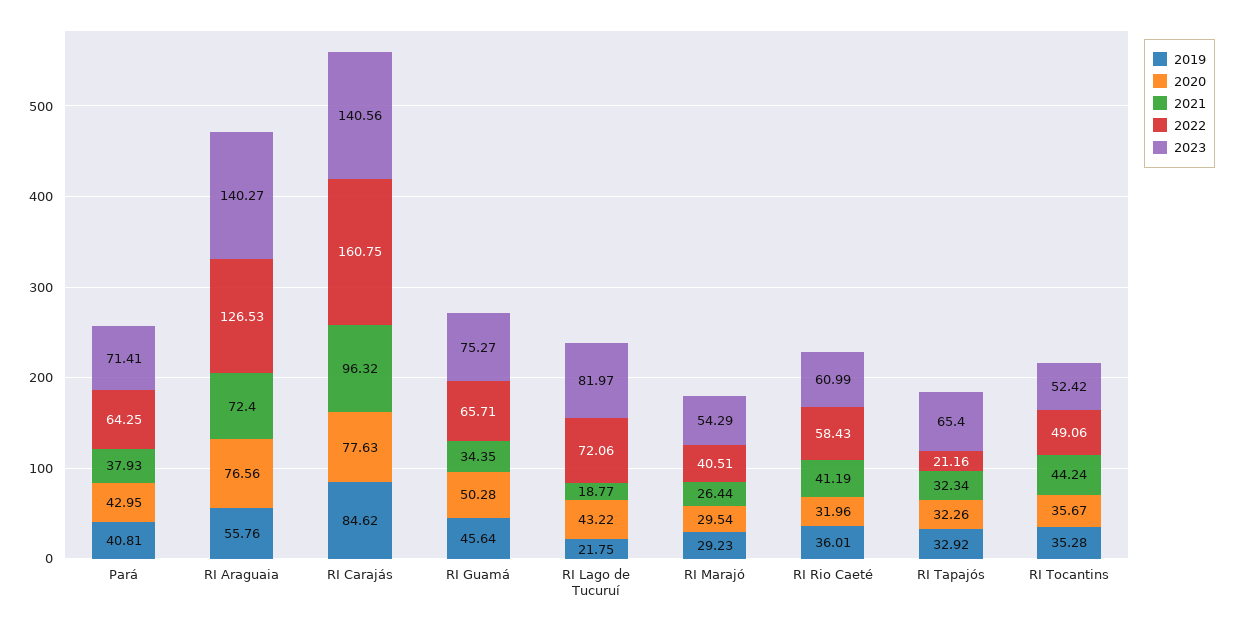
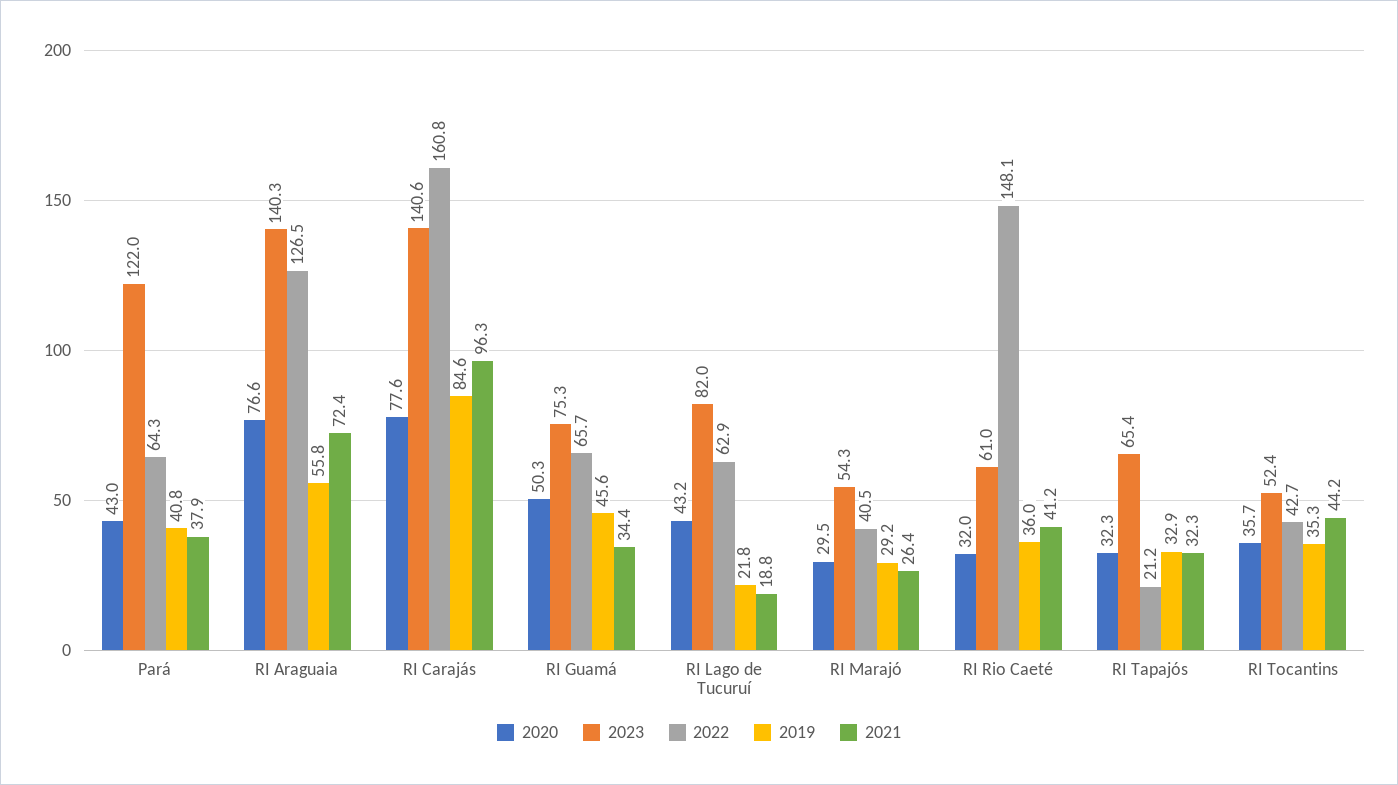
2023, Pará: 71.41 -> 122
2022, RI Lago de Tucuruí: 72.06 -> 62.9
2022, RI Rio Caeté: 58.43 -> 148.1
2022, RI Tocantins: 49.06 -> 42.7

